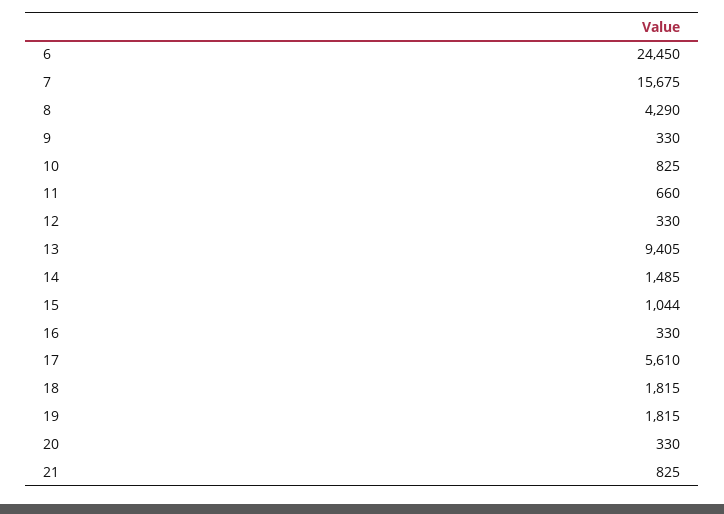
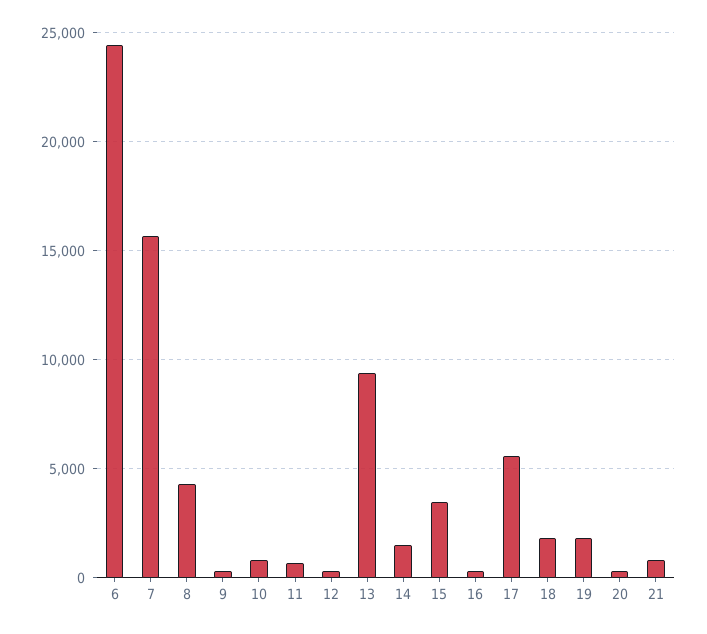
15: 1044 -> 3500

